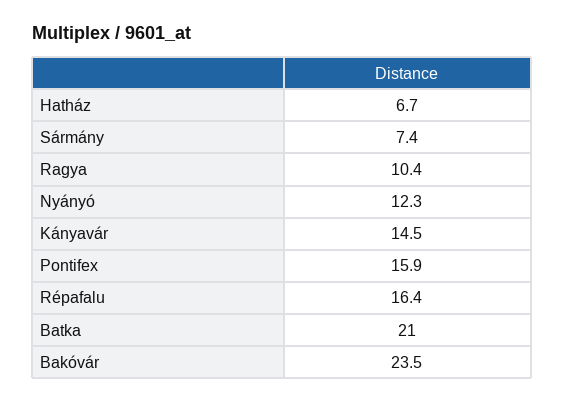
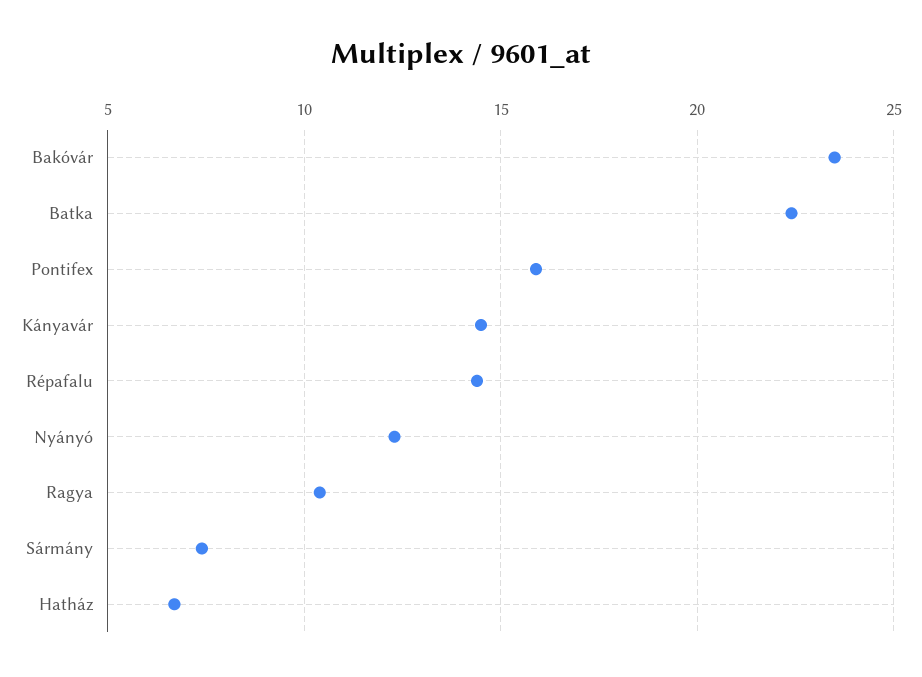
Répafalu: 16.4 -> 14.5
Batka: 21 -> 22.5

